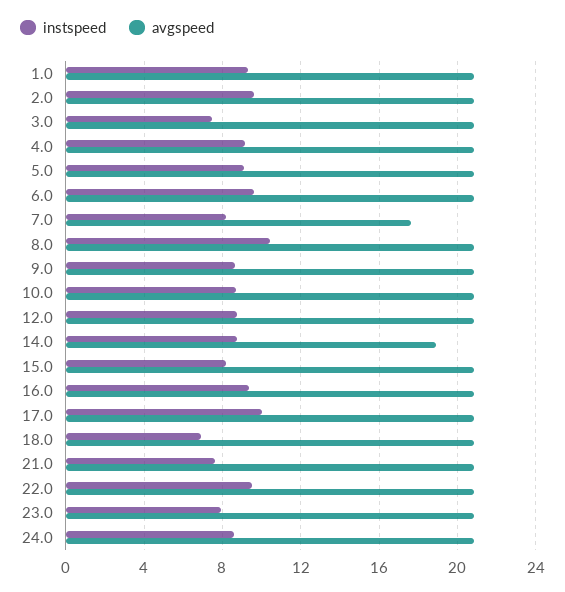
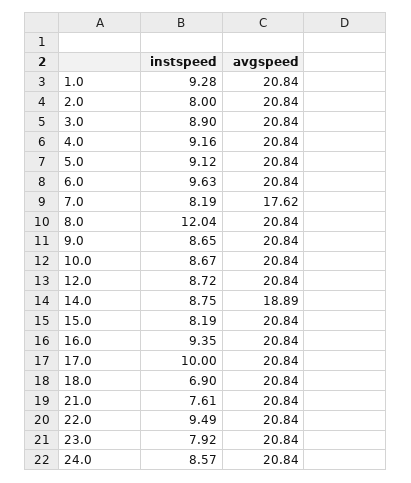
instspeed, 2.0: 9.5 -> 8
instspeed, 3.0: 7.5 -> 8.9
instspeed, 8.0: 10.5 -> 12.04

